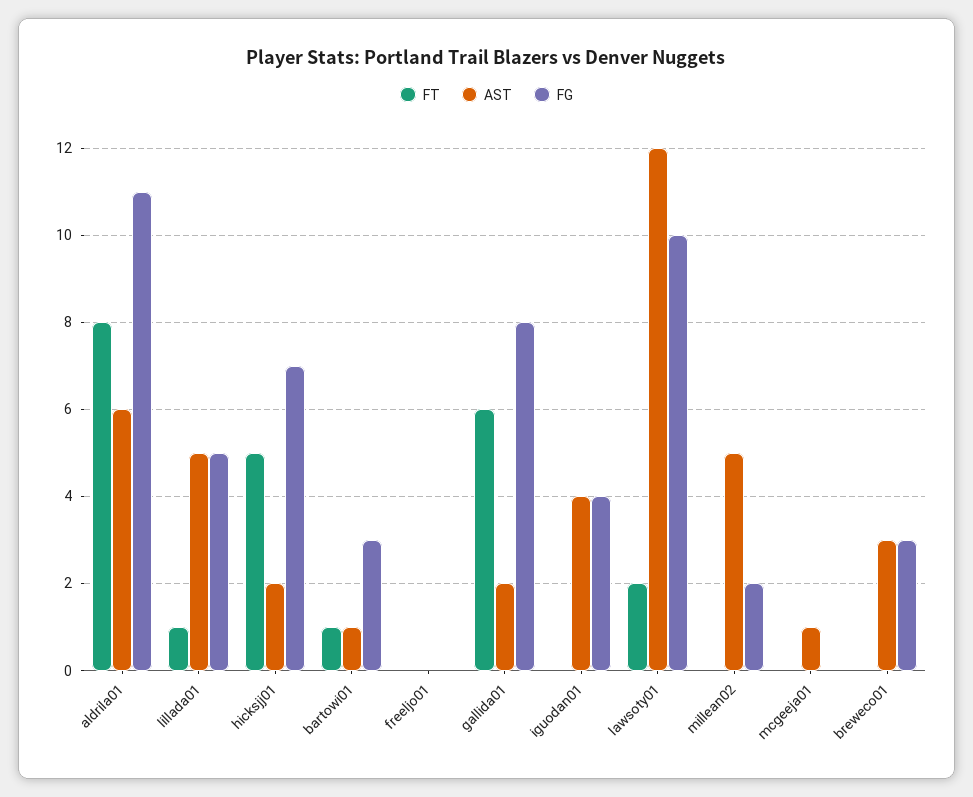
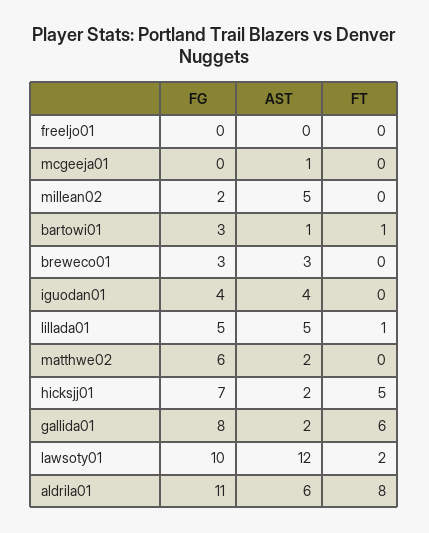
FG, matthwe02: none -> 6
AST, matthwe02: none -> 2
FT, matthwe02: none -> 0

